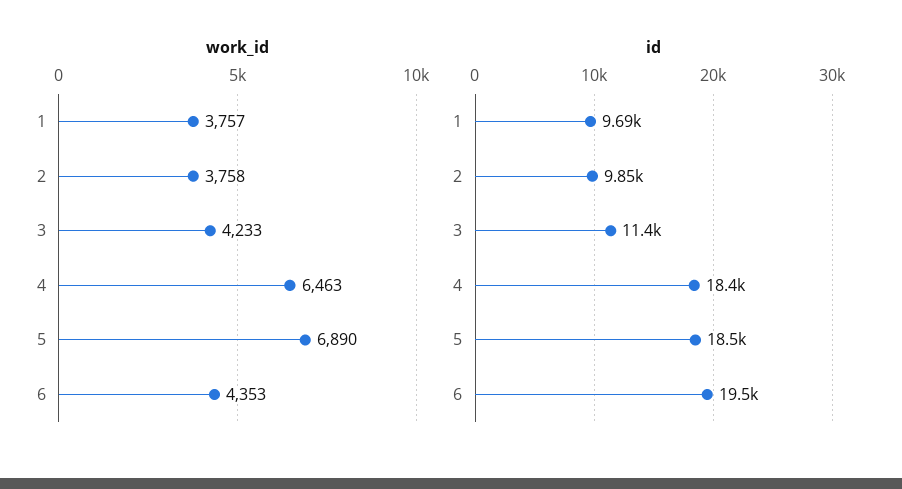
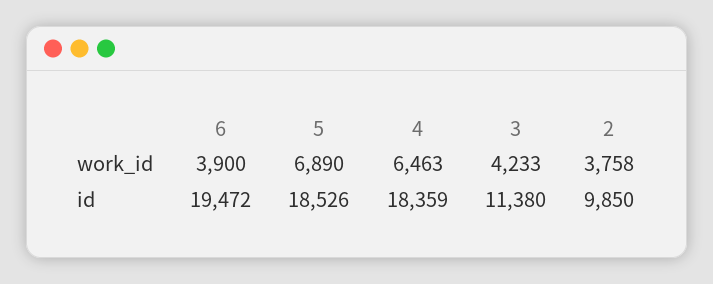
work_id, 1: 3757 -> none
work_id, 6: 4353 -> 3900
id, 1: 9690 -> none

